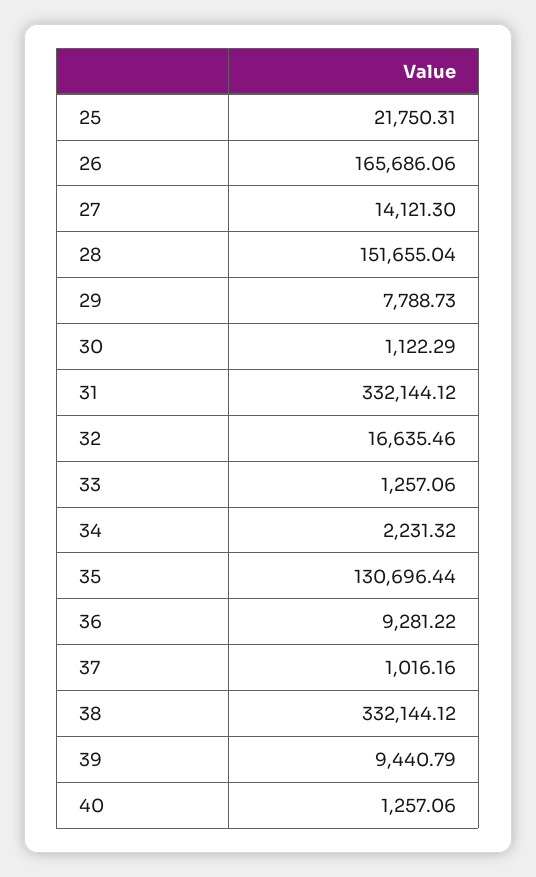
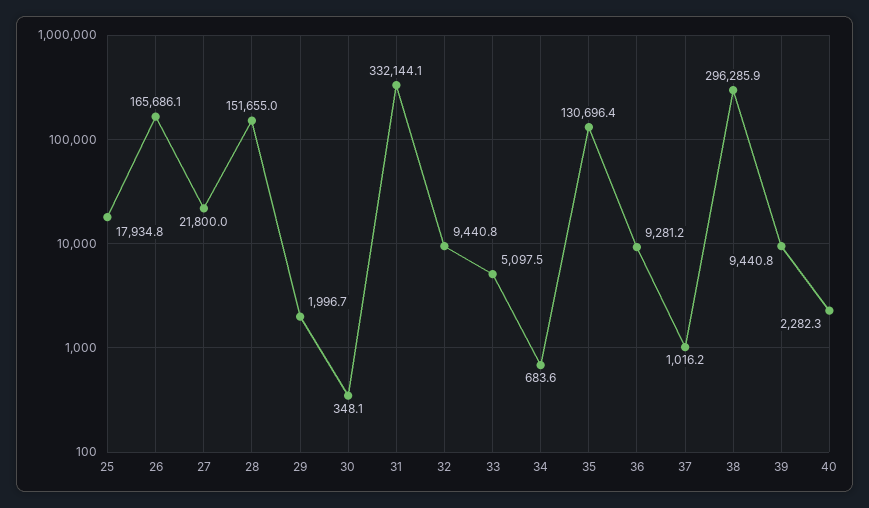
25: 21750.31 -> 17934.8
27: 14121.3 -> 21800
29: 7788.73 -> 1996.7
30: 1122.29 -> 348.1
32: 16635.46 -> 9440.8
33: 1257.06 -> 5097.5
34: 2231.32 -> 683.6
38: 332144.12 -> 296285.9
40: 1257.06 -> 2282.3

